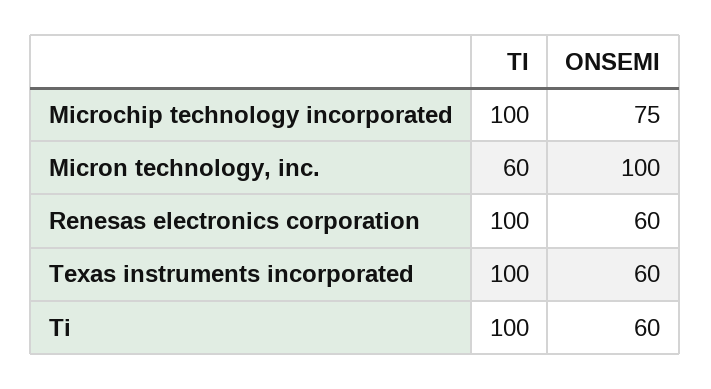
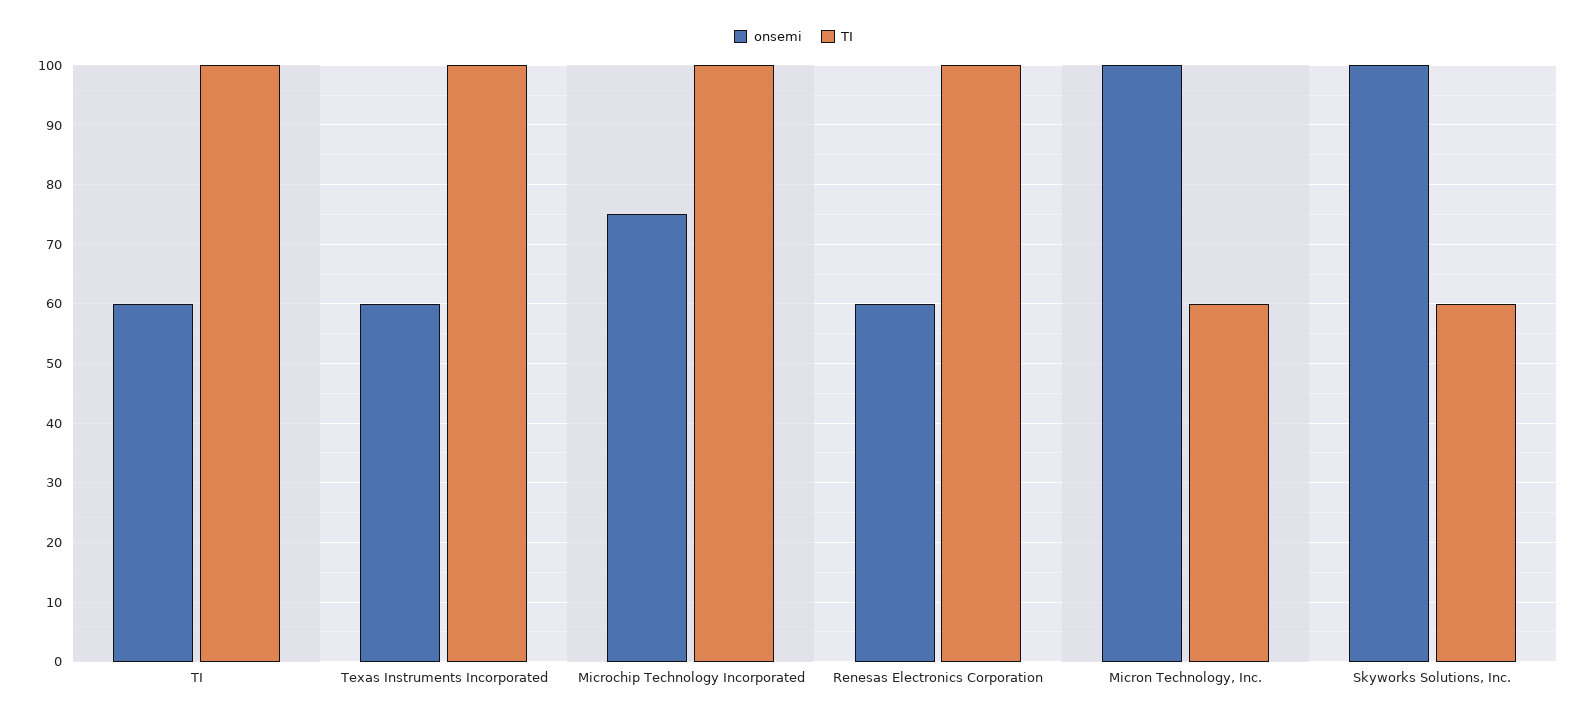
ONSEMI, Skyworks Solutions, Inc.: none -> 100
TI, Skyworks Solutions, Inc.: none -> 60

